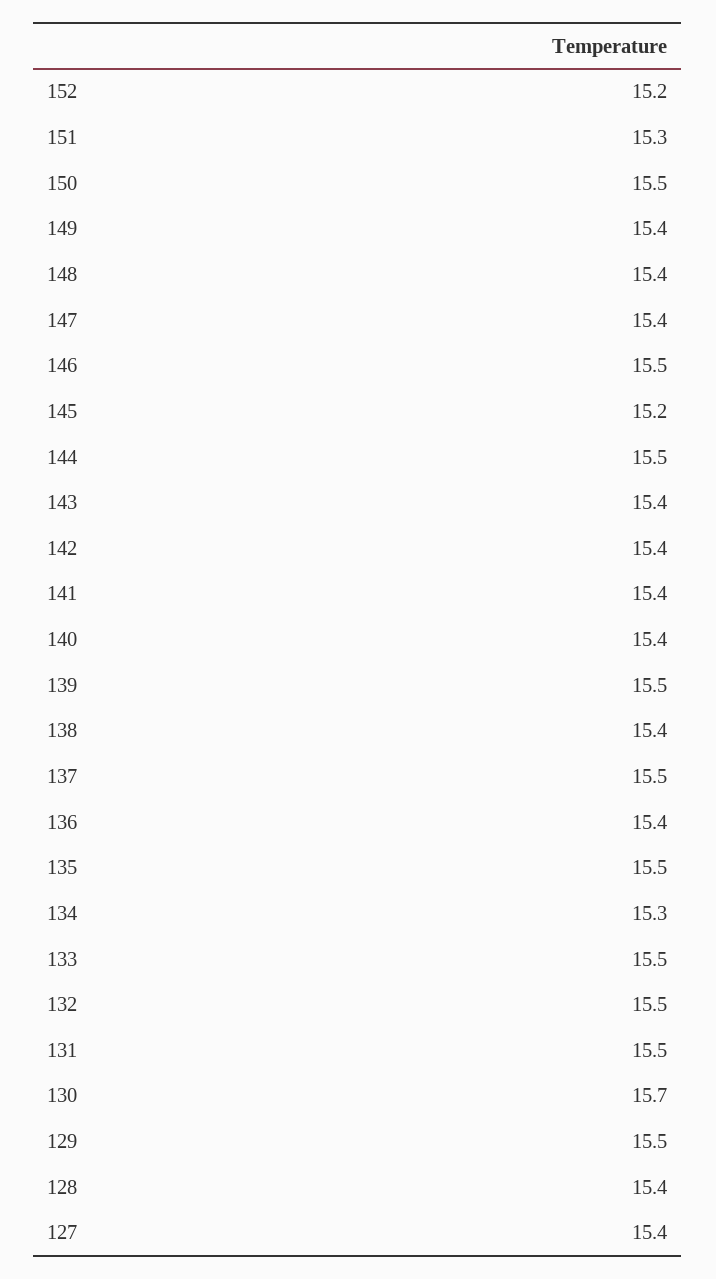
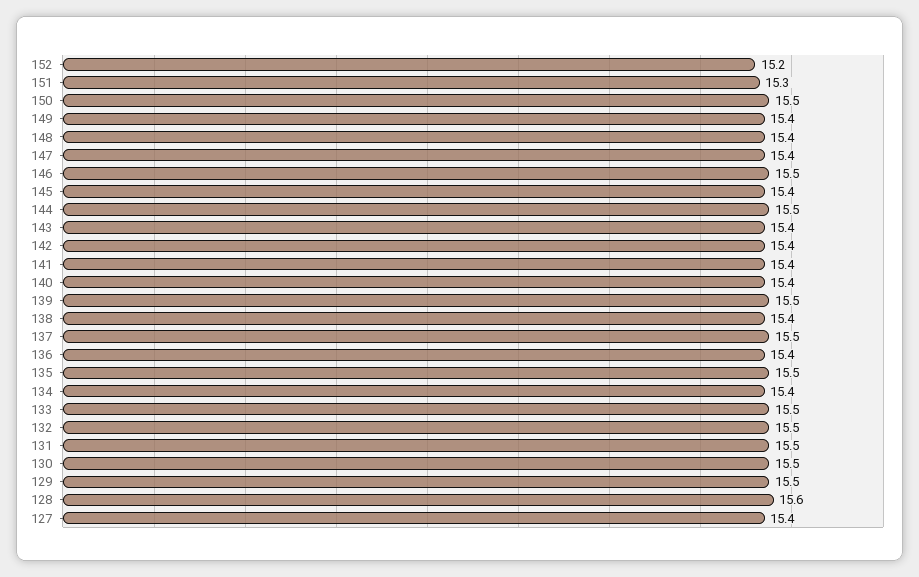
145: 15.2 -> 15.4
134: 15.3 -> 15.4
130: 15.7 -> 15.5
128: 15.4 -> 15.6

